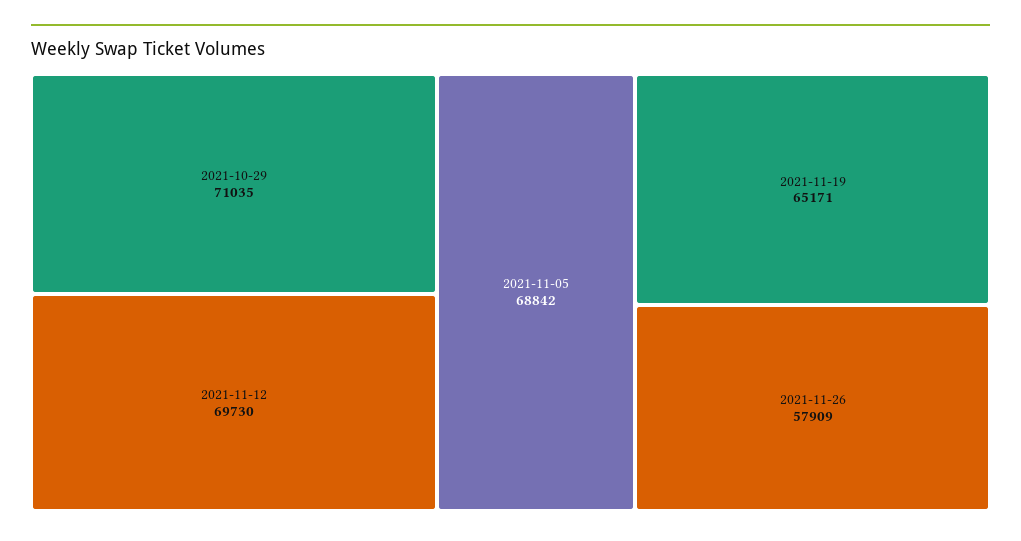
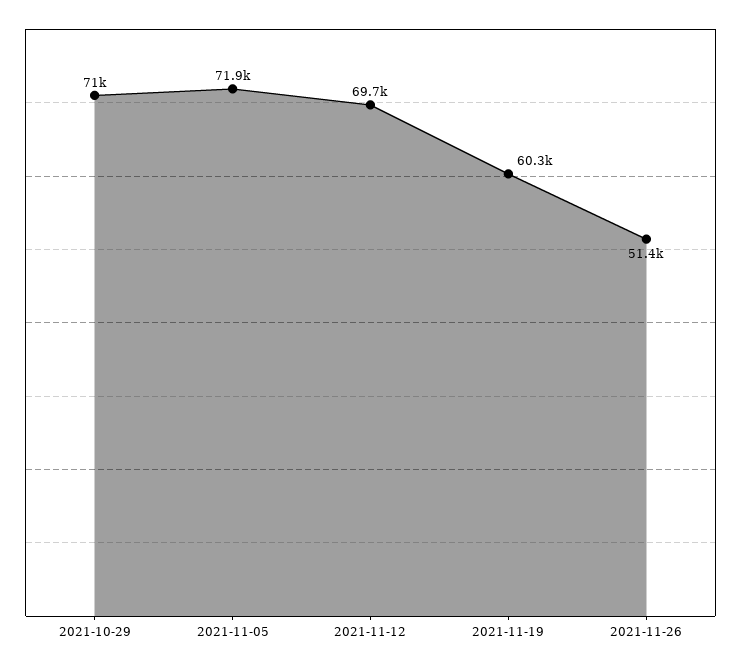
2021-11-05: 68842 -> 71900
2021-11-19: 65171 -> 60300
2021-11-26: 57909 -> 51400

